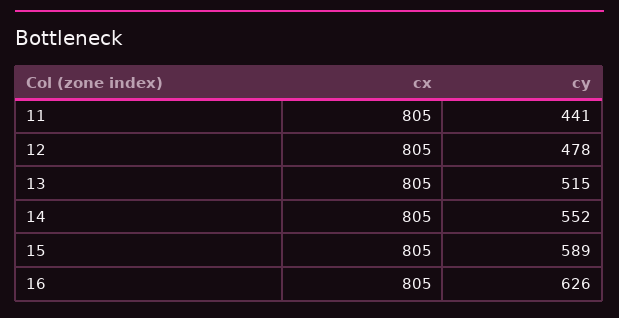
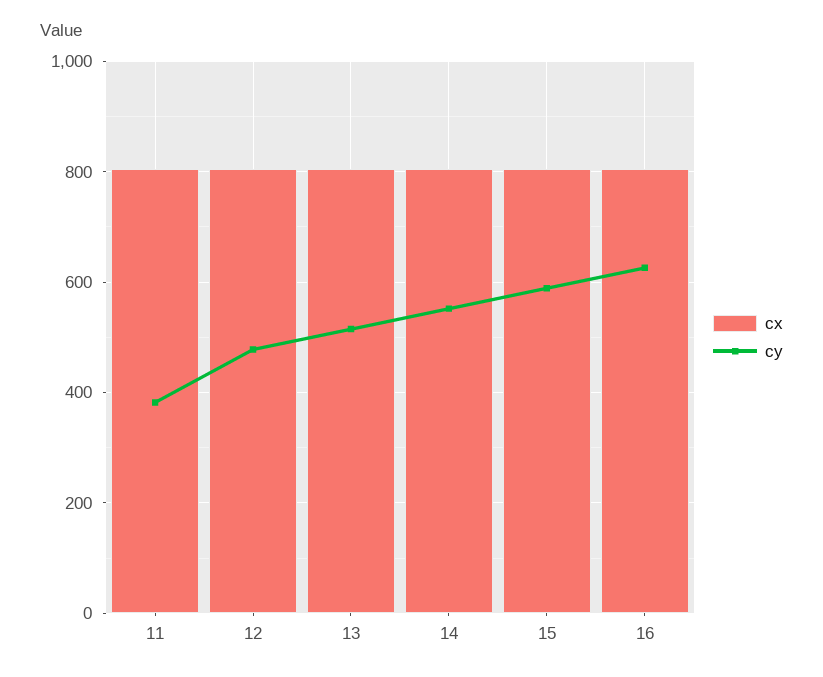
cy, 11: 441 -> 380

